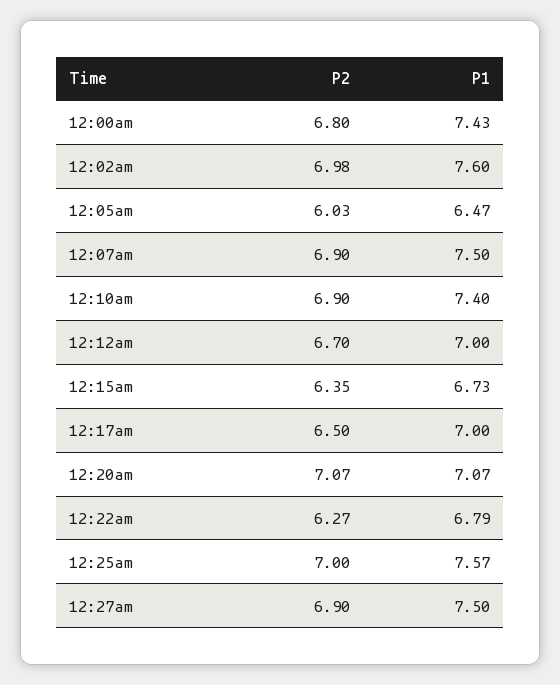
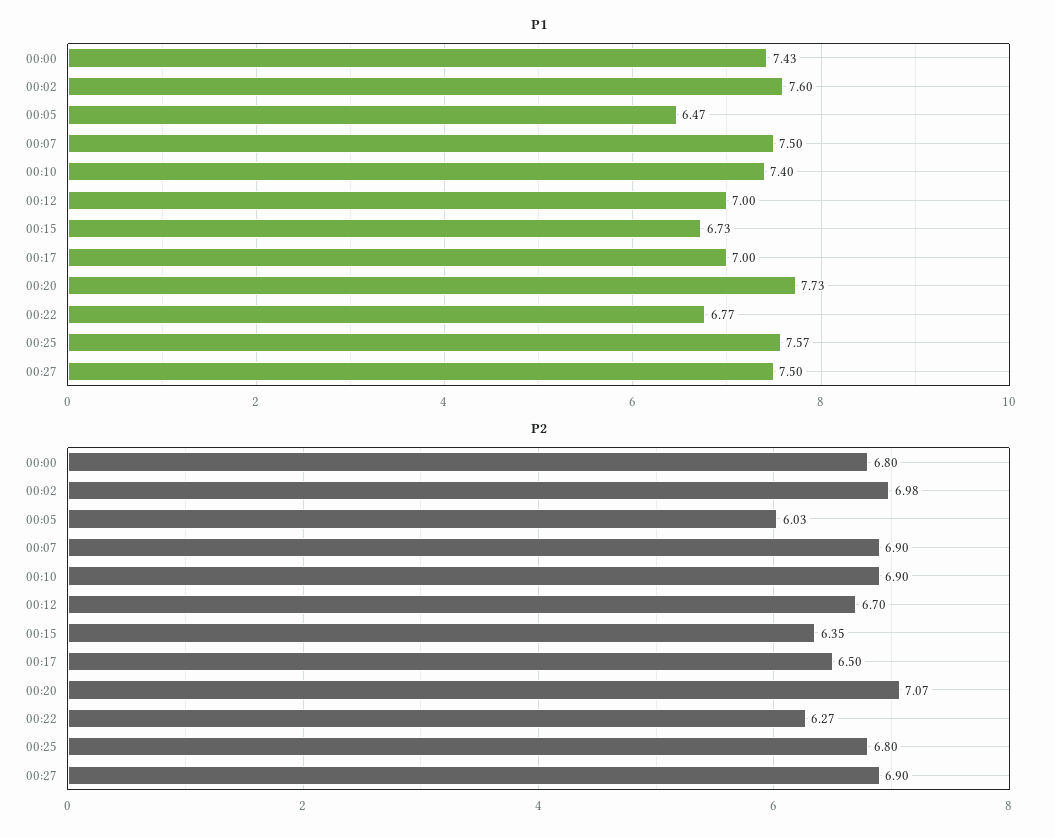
P1, 12:20am: 7.07 -> 7.73
P1, 12:22am: 6.79 -> 6.77
P2, 12:25am: 7 -> 6.8

